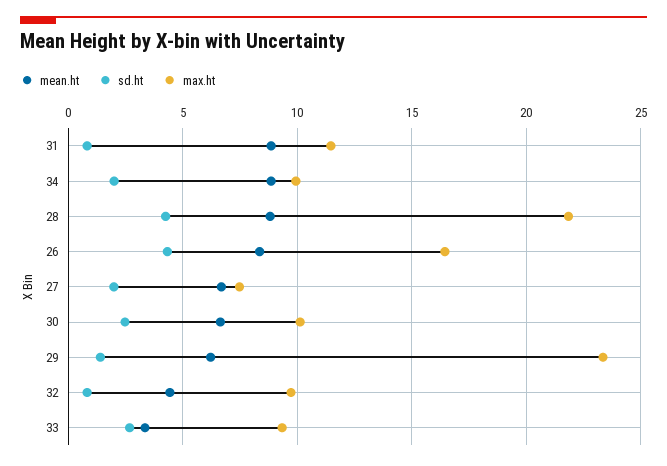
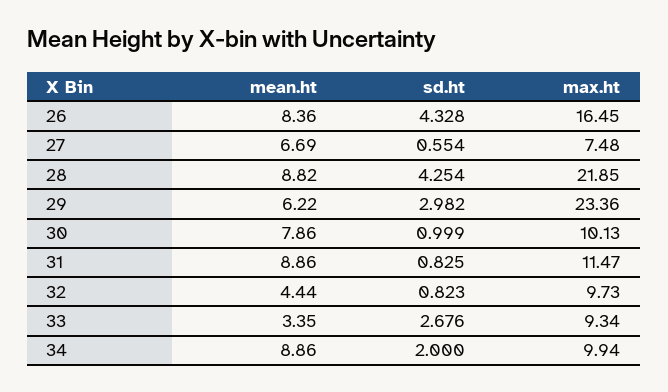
sd.ht, 27: 2 -> 0.554
mean.ht, 30: 6.5 -> 7.86
sd.ht, 30: 2.5 -> 0.999
sd.ht, 29: 1.5 -> 2.982

